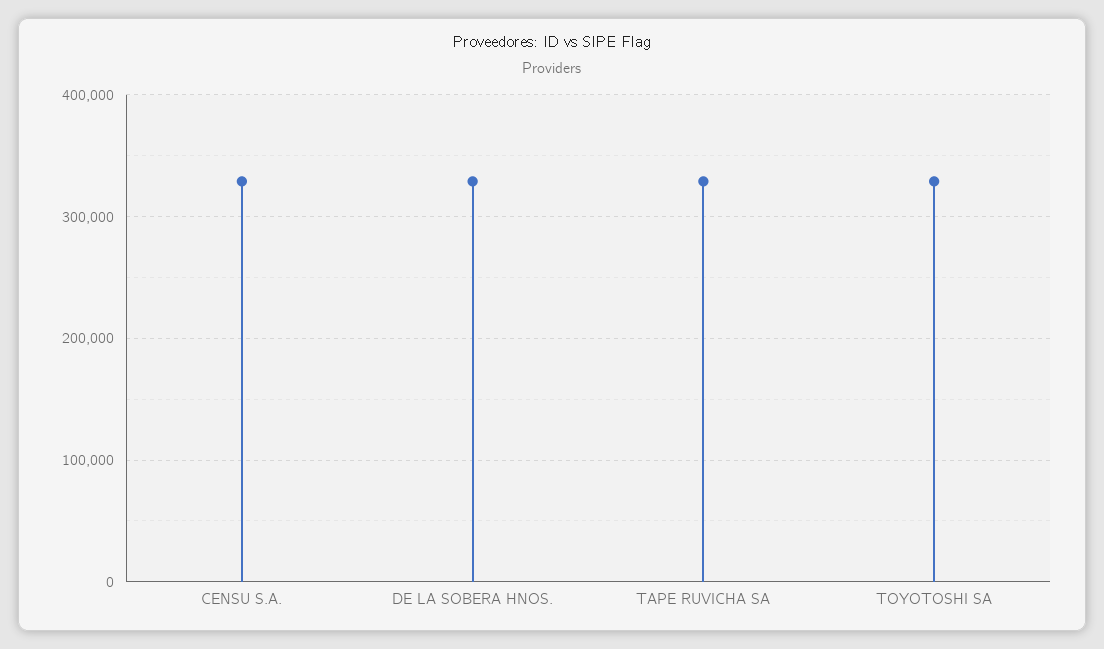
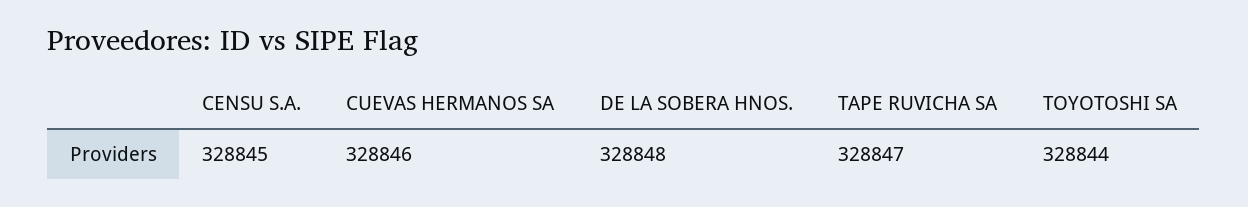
CUEVAS HERMANOS SA: none -> 328846

